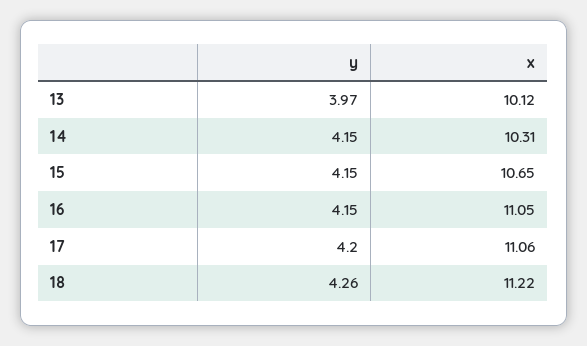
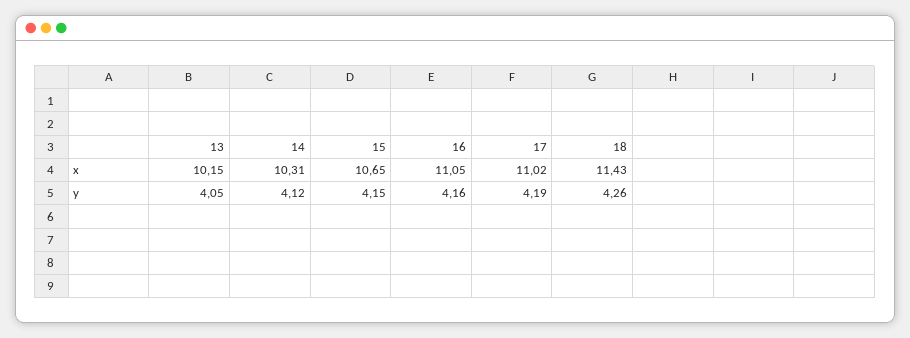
y, 13: 3.97 -> 4.05
x, 13: 10.12 -> 10.15
y, 14: 4.15 -> 4.12
y, 16: 4.15 -> 4.16
y, 17: 4.2 -> 4.19
x, 17: 11.06 -> 11.02
x, 18: 11.22 -> 11.43

